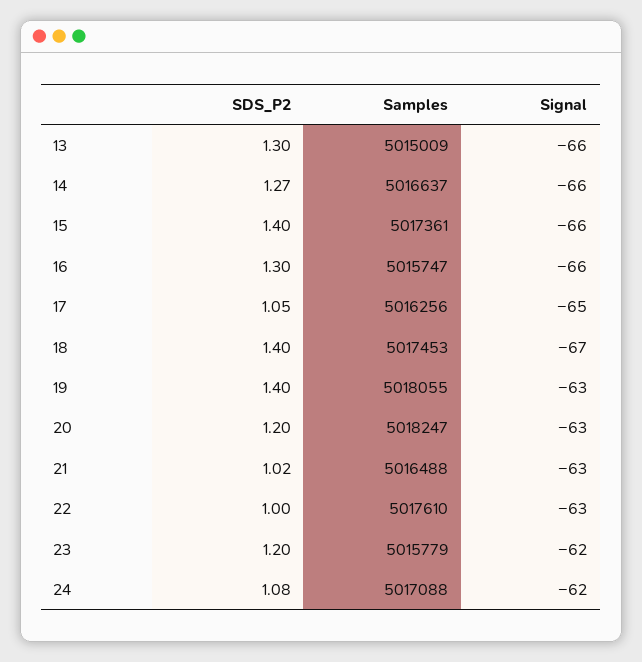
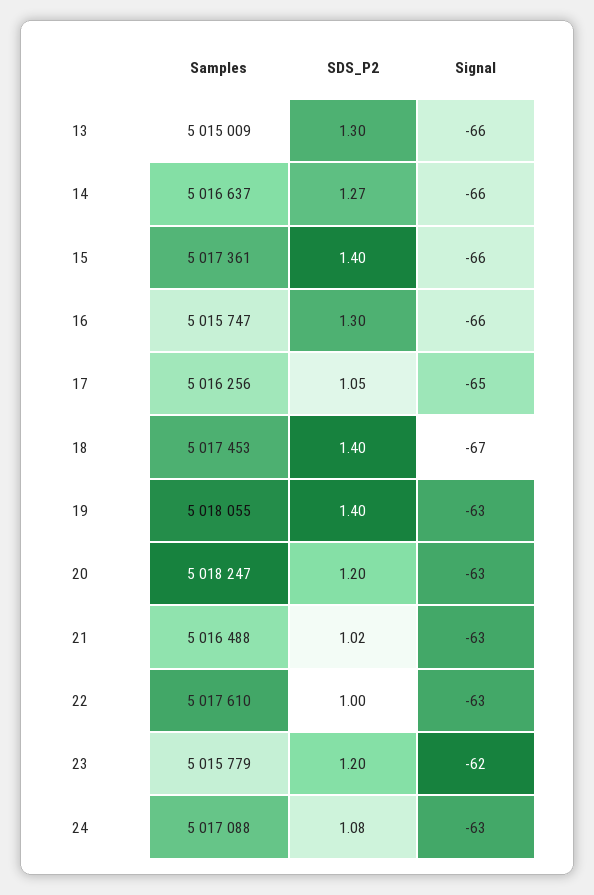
Signal, 24: -62 -> -63

